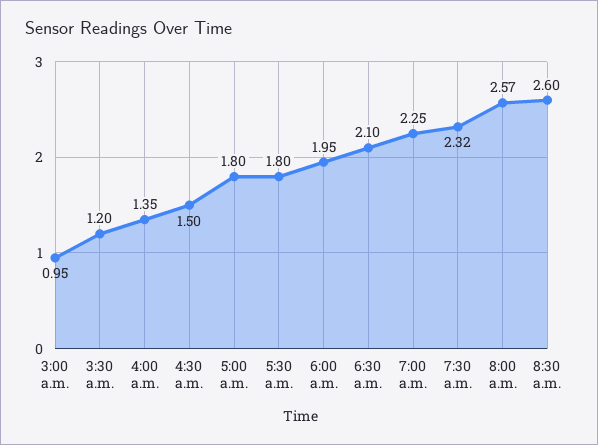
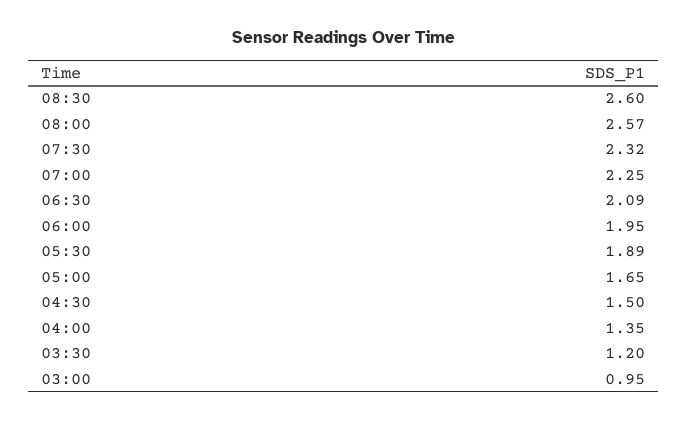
5:00 a.m.: 1.8 -> 1.65
5:30 a.m.: 1.8 -> 1.89
6:30 a.m.: 2.1 -> 2.09

